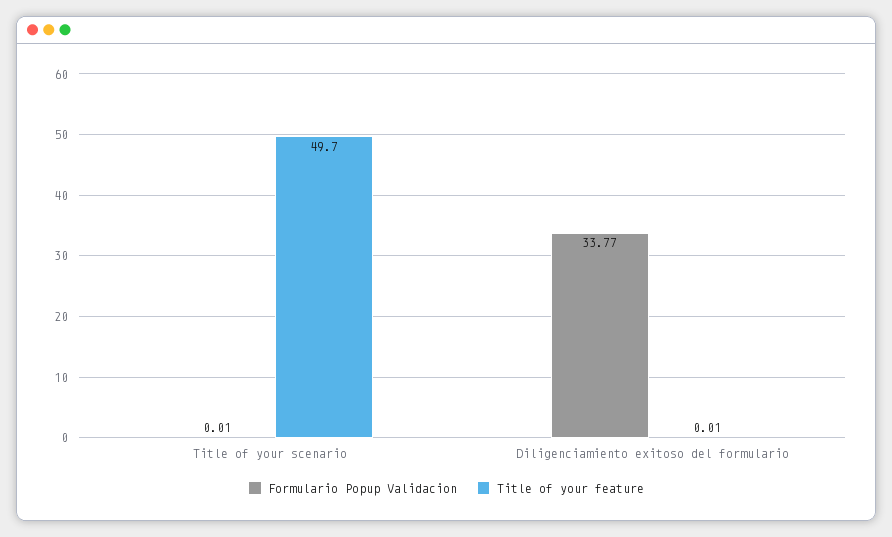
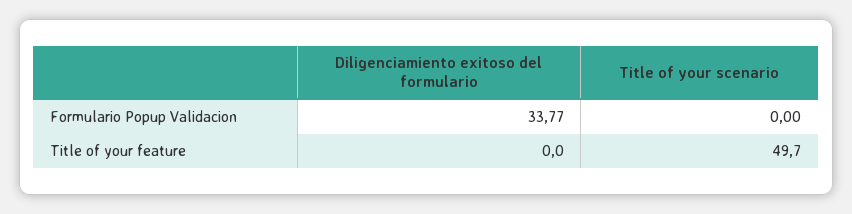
Formulario Popup Validacion, Title of your scenario: 0.01 -> 0
Title of your feature, Diligenciamiento exitoso del formulario: 0.01 -> 0

